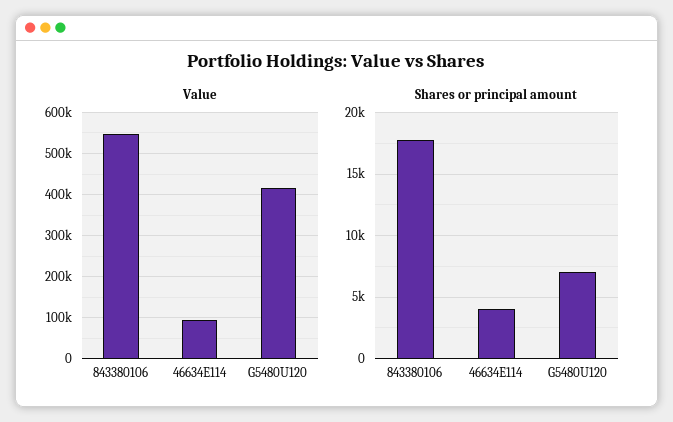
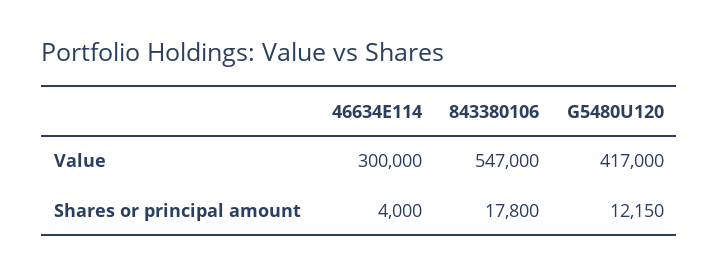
Value, 46634E114: 100000 -> 300000
Shares or principal amount, G5480U120: 7000 -> 12150

